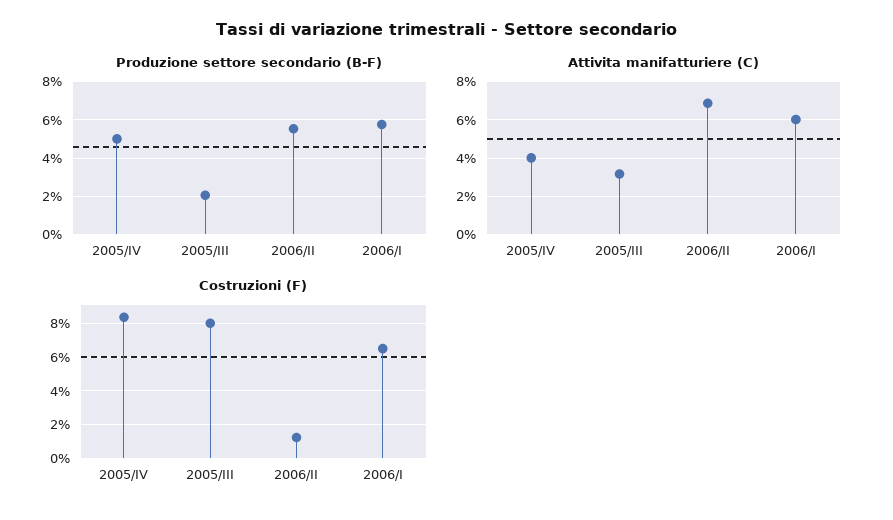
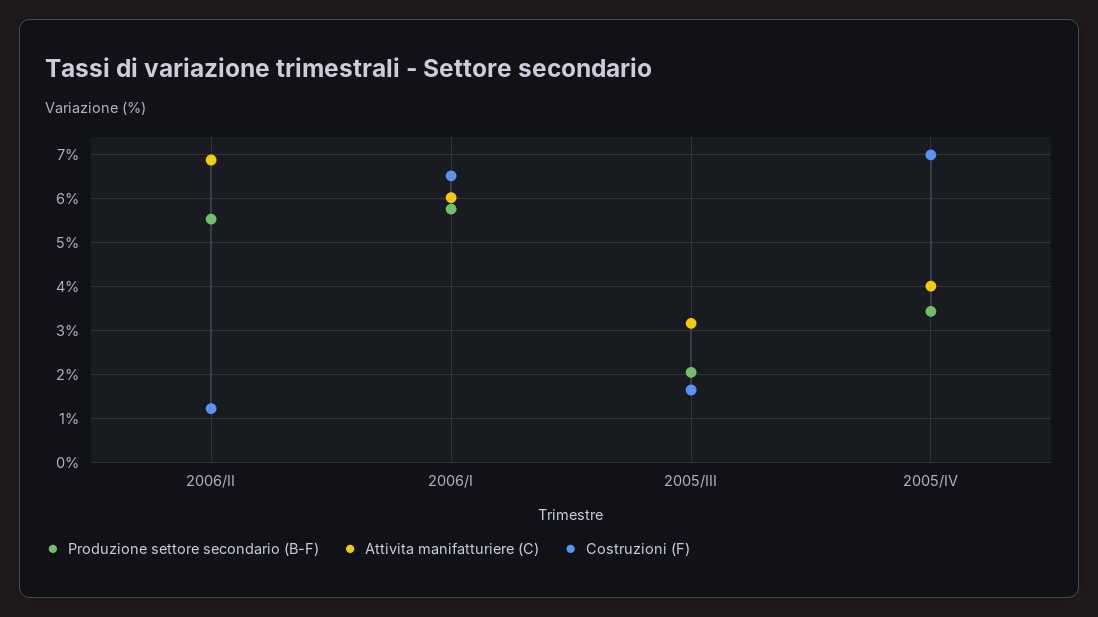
Produzione settore secondario (B-F), 2005/IV: 5 -> 3.4
Costruzioni (F), 2005/IV: 8.5 -> 7
Costruzioni (F), 2005/III: 8 -> 1.6

